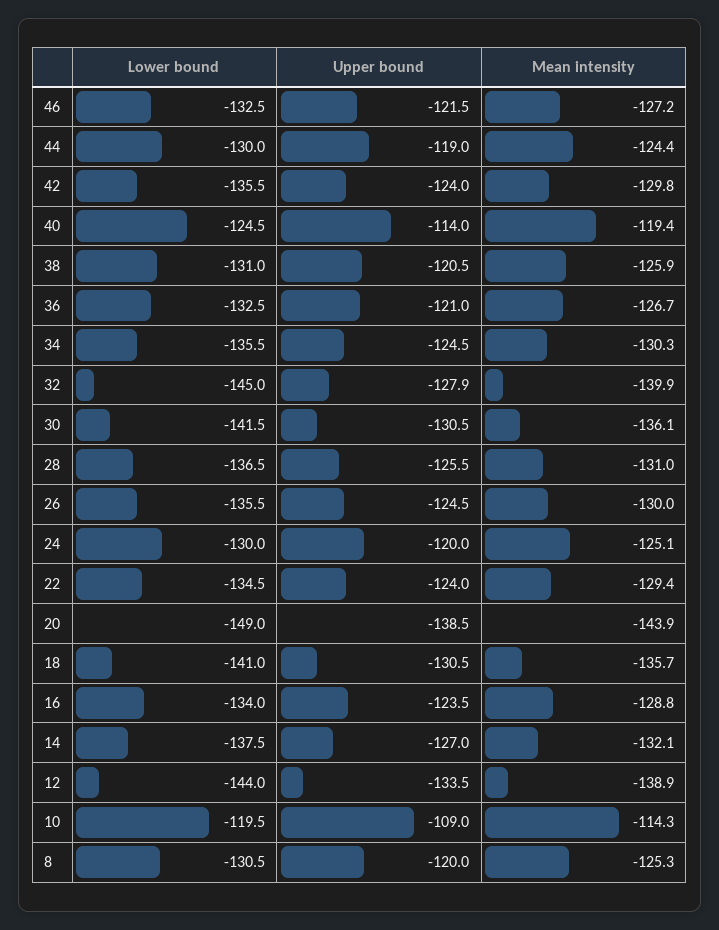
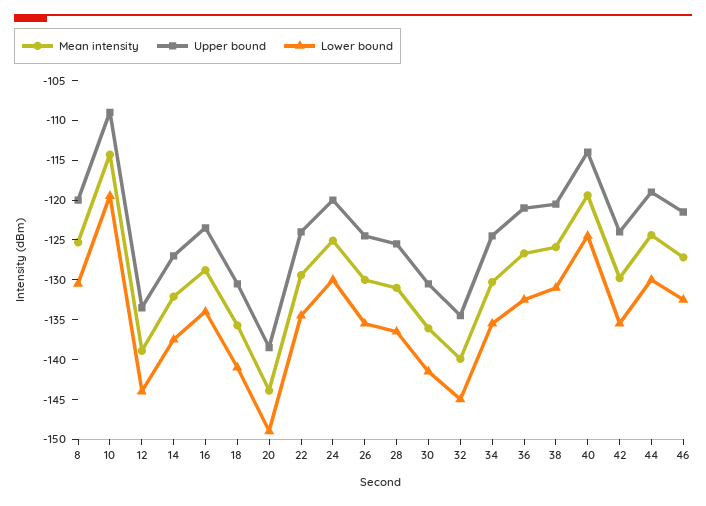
Upper bound, 32: -127.9 -> -135

